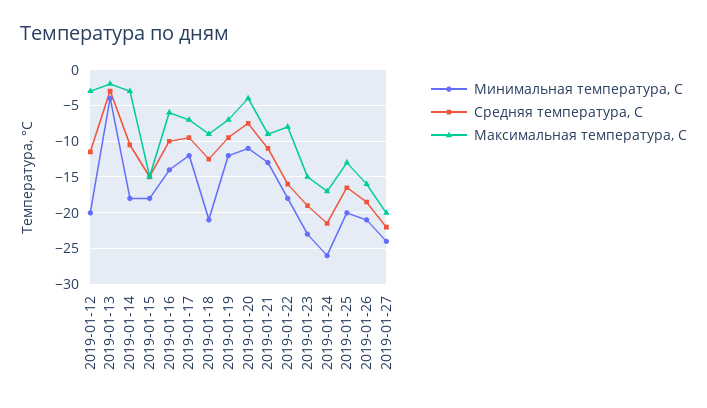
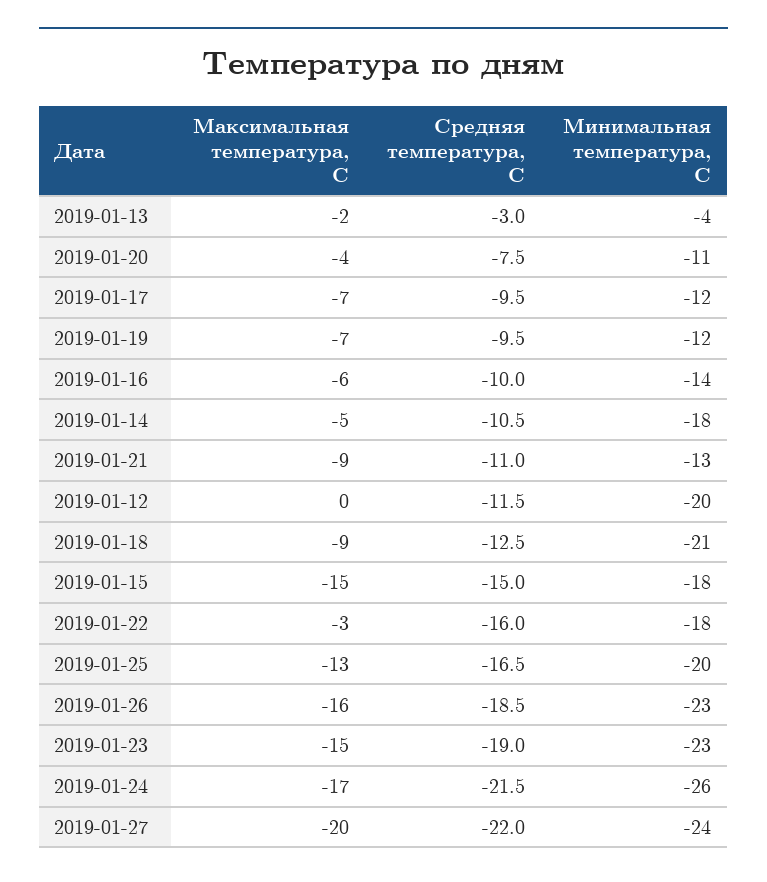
Максимальная температура, С, 2019-01-12: -3 -> 0
Максимальная температура, С, 2019-01-14: -3 -> -5
Максимальная температура, С, 2019-01-22: -8 -> -3
Минимальная температура, С, 2019-01-26: -21 -> -23

